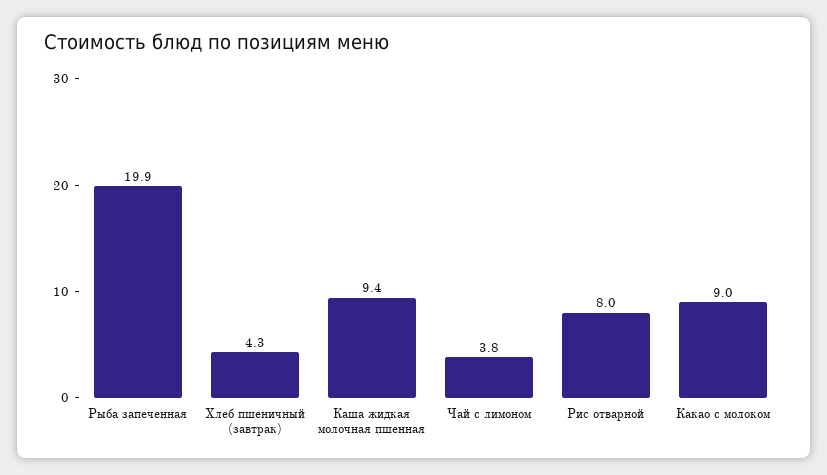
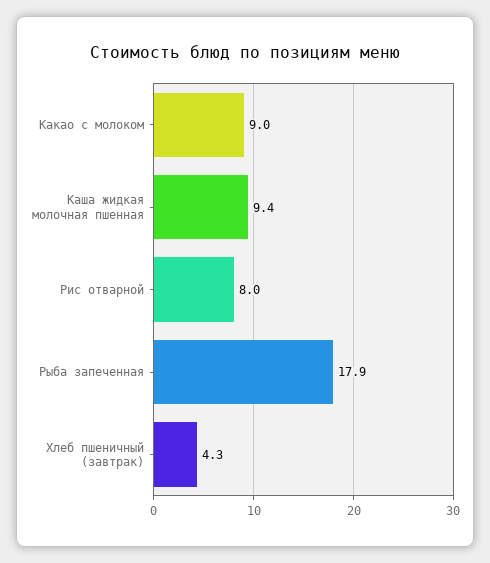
Рыба запеченная: 19.9 -> 17.9
Чай с лимоном: 3.8 -> none

